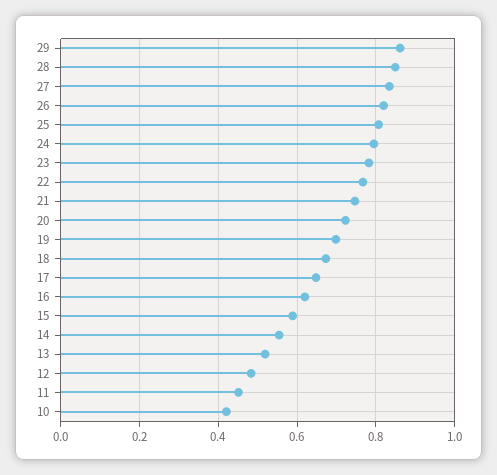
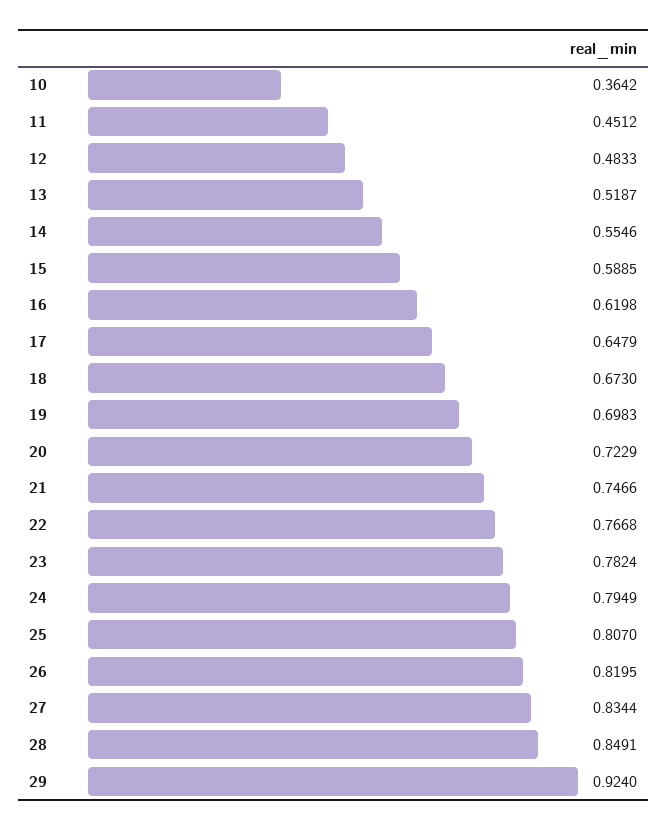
29: 0.86 -> 0.924
10: 0.42 -> 0.3642

